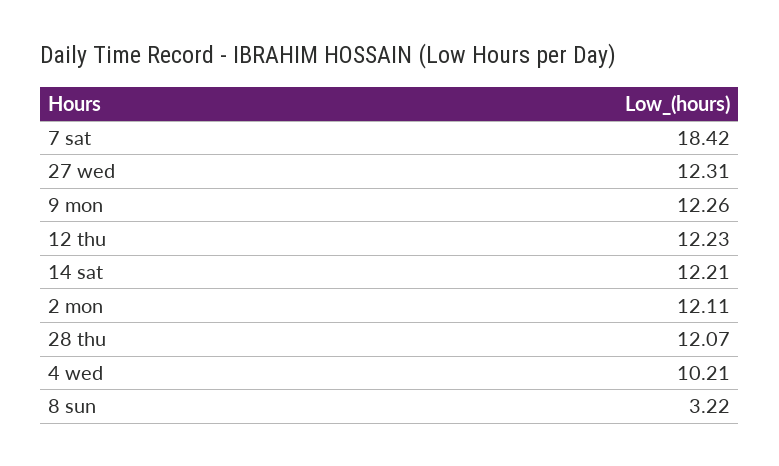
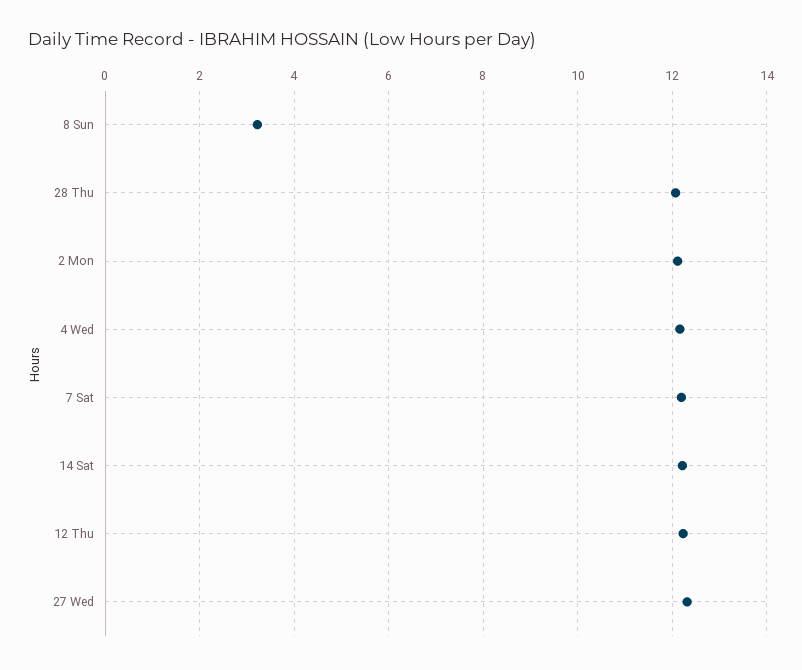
7 sat: 18.42 -> 12.2
9 mon: 12.26 -> none
4 wed: 10.21 -> 12.2

